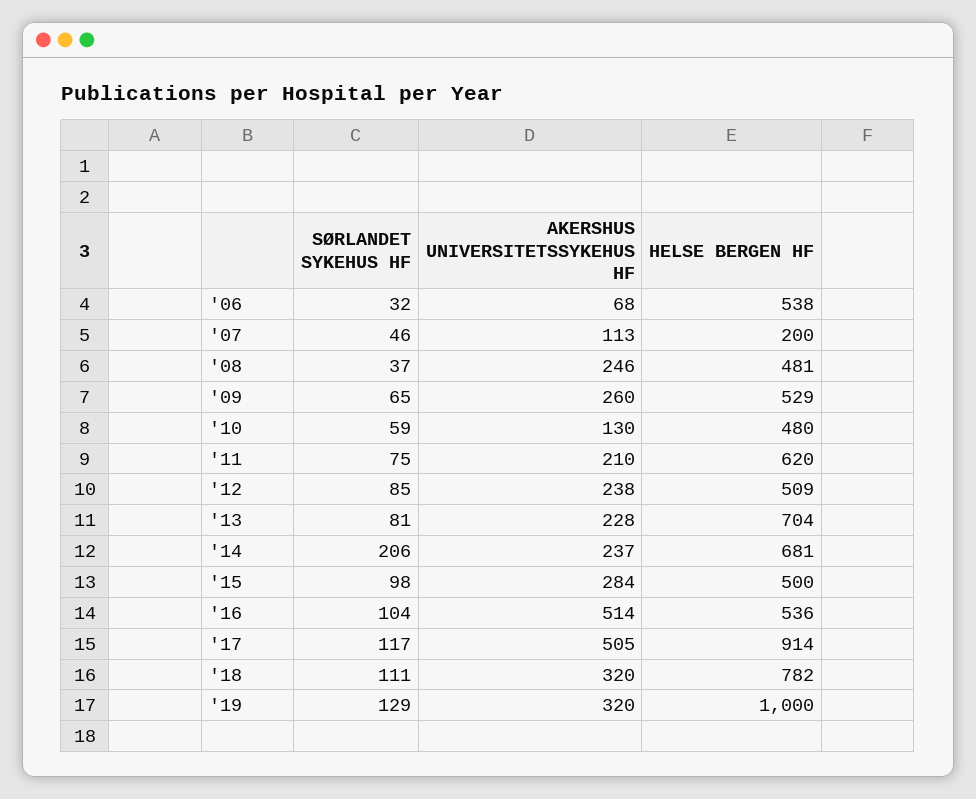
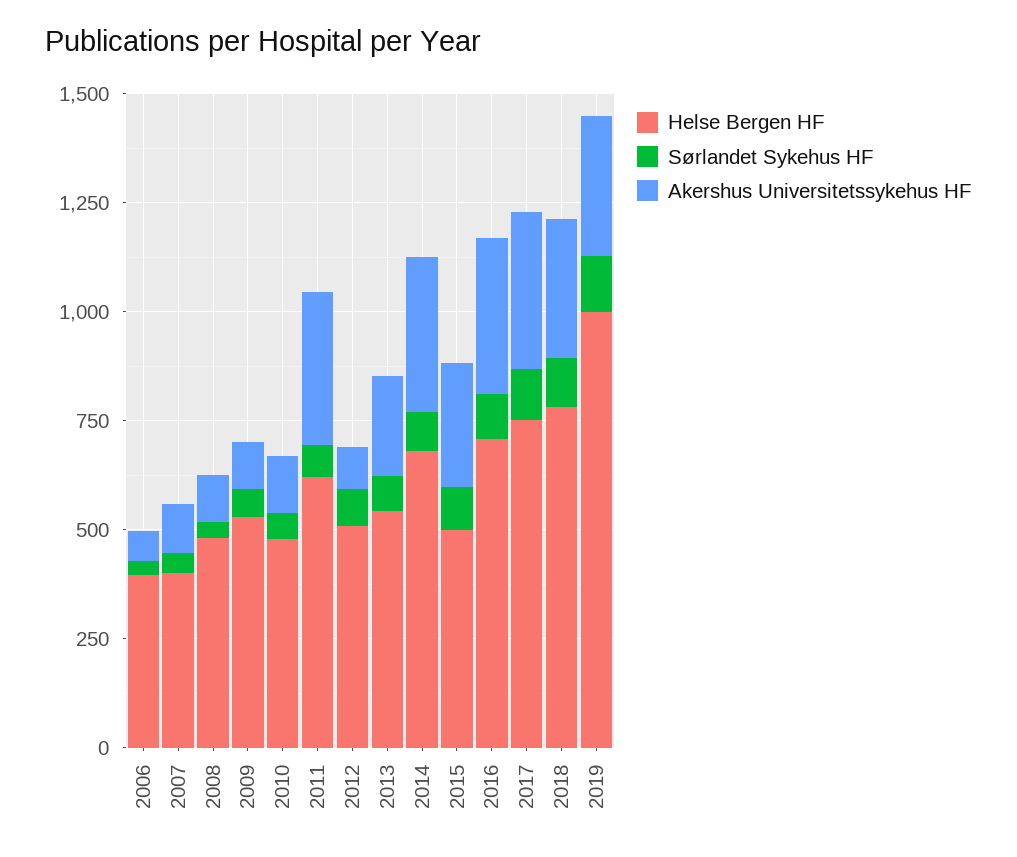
HELSE BERGEN HF, '06: 538 -> 400
HELSE BERGEN HF, '07: 200 -> 400
AKERSHUS UNIVERSITETSSYKEHUS HF, '08: 246 -> 100
AKERSHUS UNIVERSITETSSYKEHUS HF, '09: 260 -> 100
AKERSHUS UNIVERSITETSSYKEHUS HF, '11: 210 -> 350
AKERSHUS UNIVERSITETSSYKEHUS HF, '12: 238 -> 100
HELSE BERGEN HF, '13: 704 -> 550
SØRLANDET SYKEHUS HF, '14: 206 -> 100
AKERSHUS UNIVERSITETSSYKEHUS HF, '14: 237 -> 350
AKERSHUS UNIVERSITETSSYKEHUS HF, '16: 514 -> 350
HELSE BERGEN HF, '16: 536 -> 700
AKERSHUS UNIVERSITETSSYKEHUS HF, '17: 505 -> 350
HELSE BERGEN HF, '17: 914 -> 750

